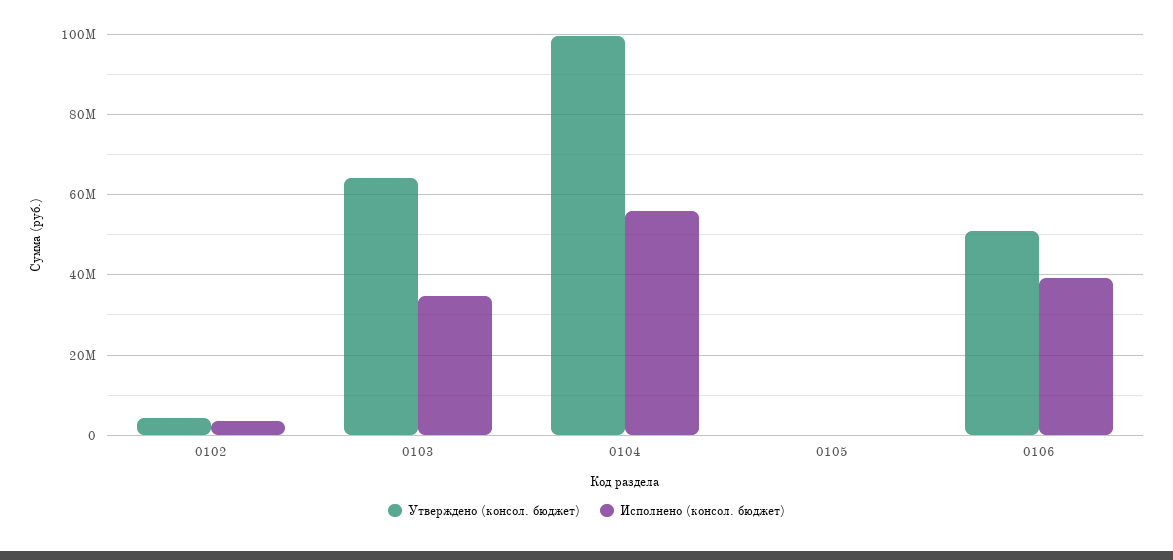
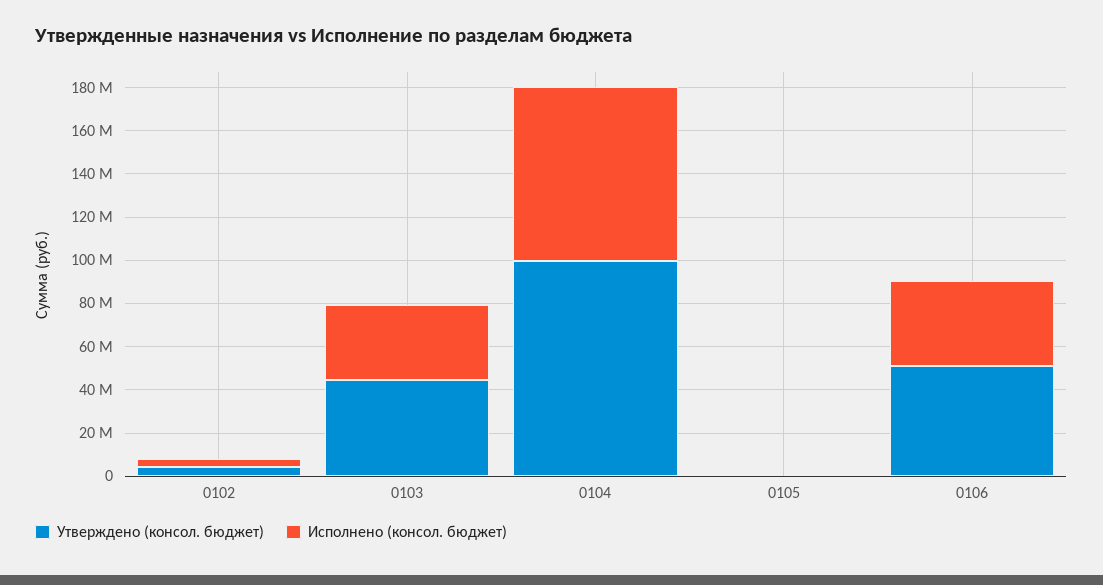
Утверждено (консол. бюджет), 0103: 64000000 -> 45000000
Исполнено (консол. бюджет), 0104: 56000000 -> 80000000

